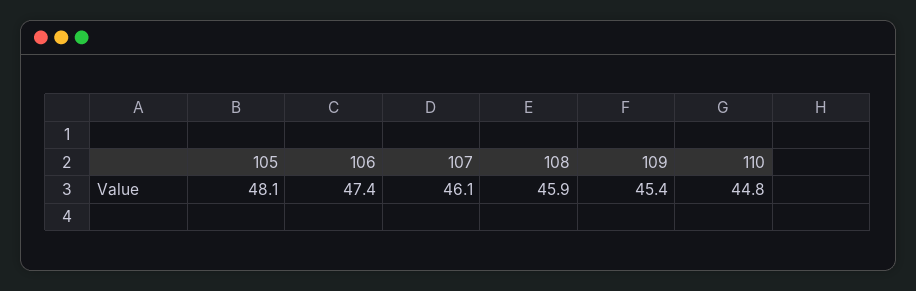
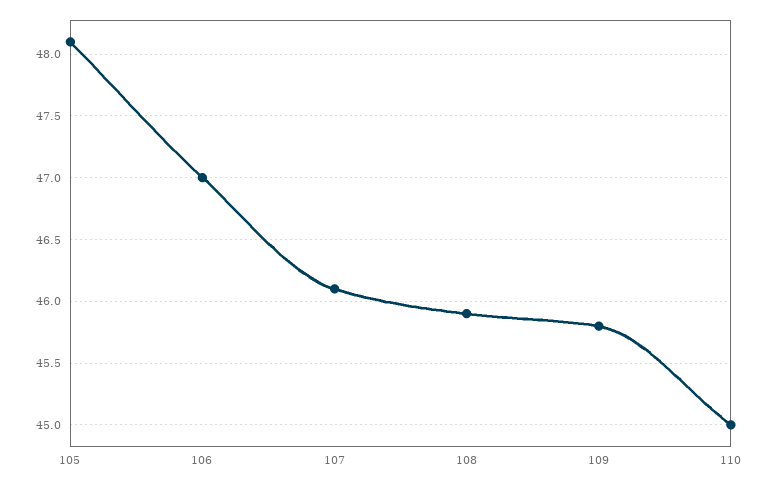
106: 47.4 -> 47
109: 45.4 -> 45.8
110: 44.8 -> 45

